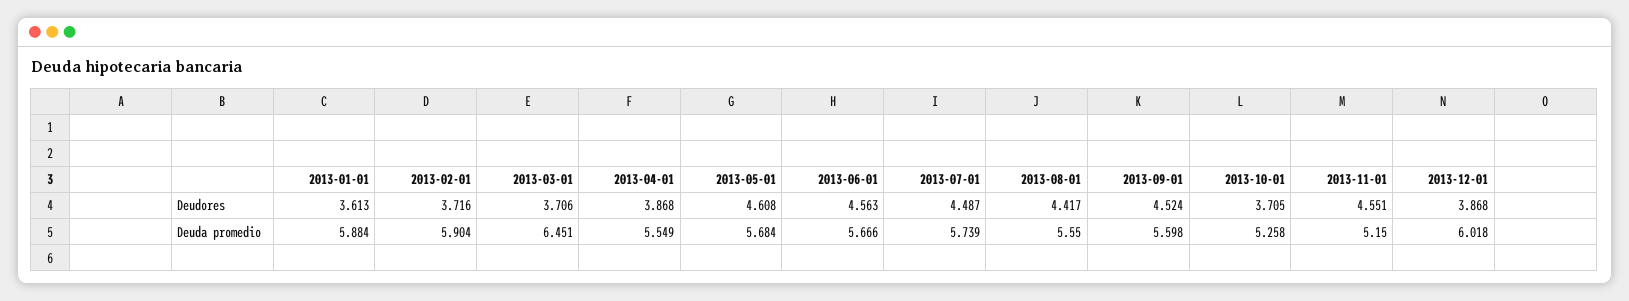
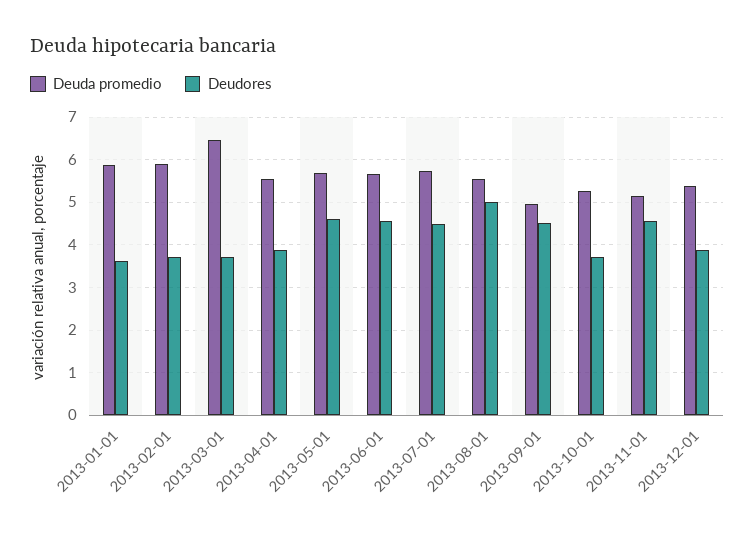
Deudores, 2013-08-01: 4.417 -> 5
Deuda promedio, 2013-09-01: 5.598 -> 5
Deuda promedio, 2013-12-01: 6.018 -> 5.4

